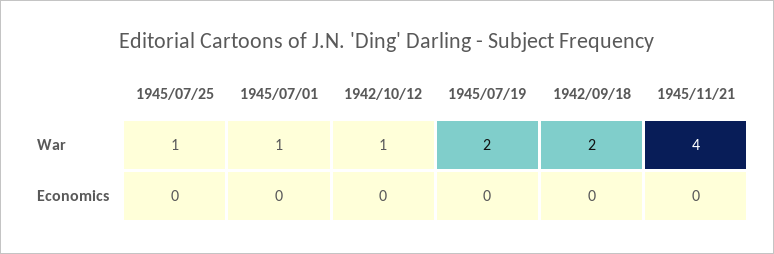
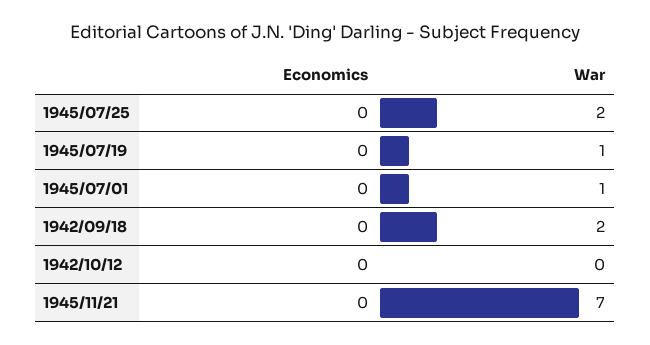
1945/07/25, War: 1 -> 2
1942/10/12, War: 1 -> 0
1945/07/19, War: 2 -> 1
1945/11/21, War: 4 -> 7

